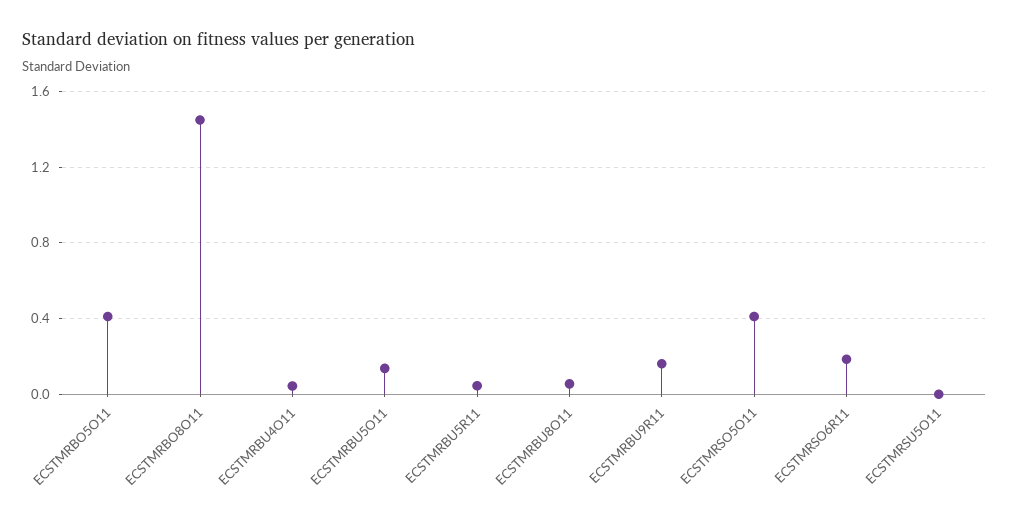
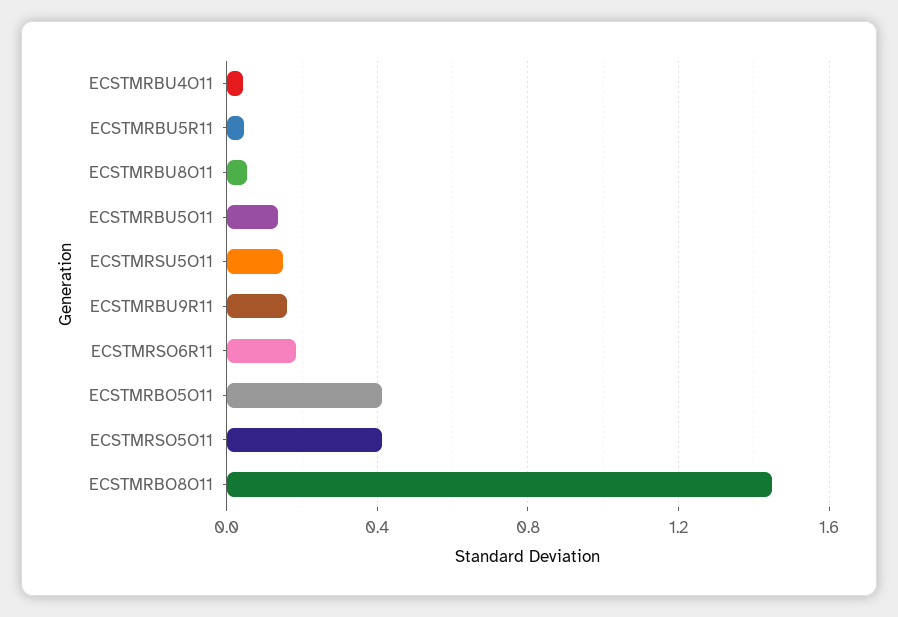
ECSTMRSU5O11: 0 -> 0.15

